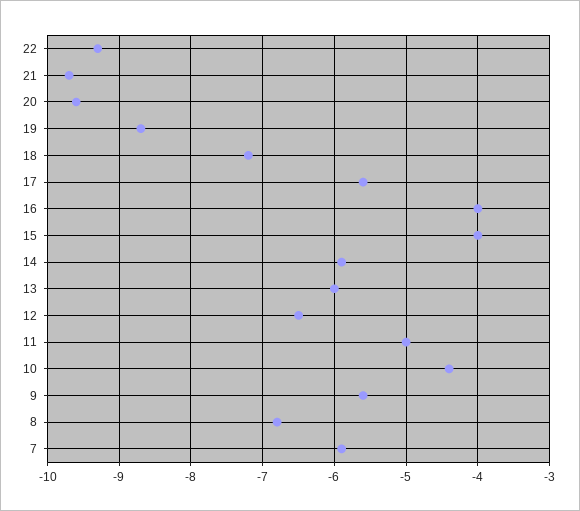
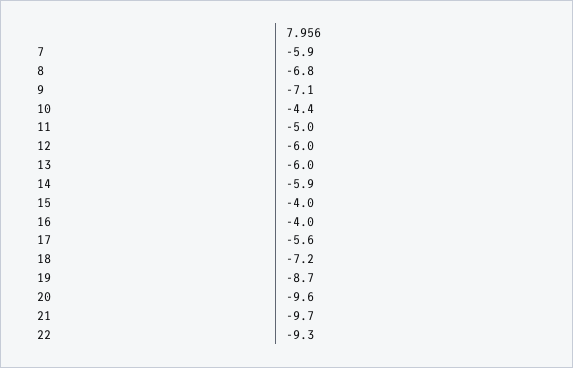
12: -6.5 -> -6
9: -5.6 -> -7.1

